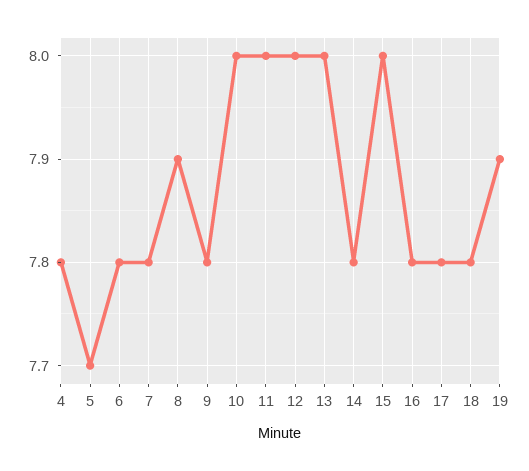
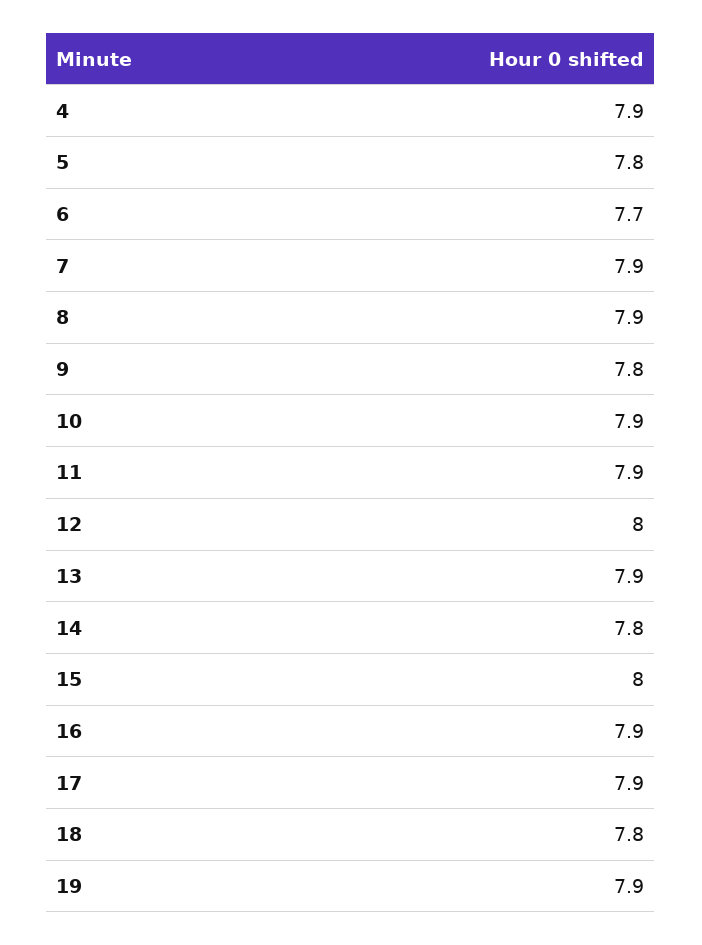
4: 7.8 -> 7.9
5: 7.7 -> 7.8
6: 7.8 -> 7.7
7: 7.8 -> 7.9
10: 8 -> 7.9
11: 8 -> 7.9
13: 8 -> 7.9
16: 7.8 -> 7.9
17: 7.8 -> 7.9

